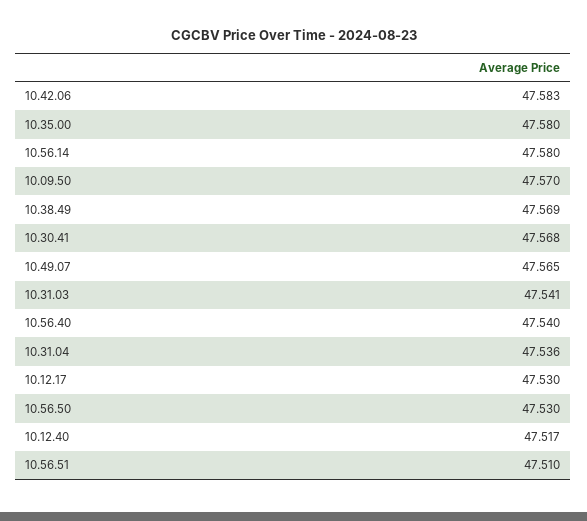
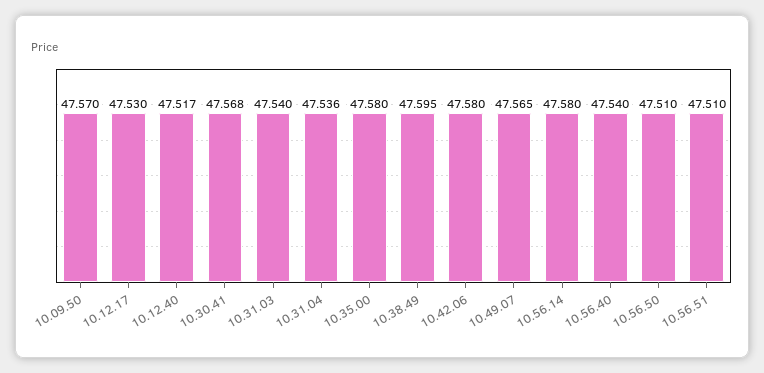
10.42.06: 47.583 -> 47.58
10.38.49: 47.569 -> 47.595
10.31.03: 47.541 -> 47.54
10.56.50: 47.53 -> 47.51

